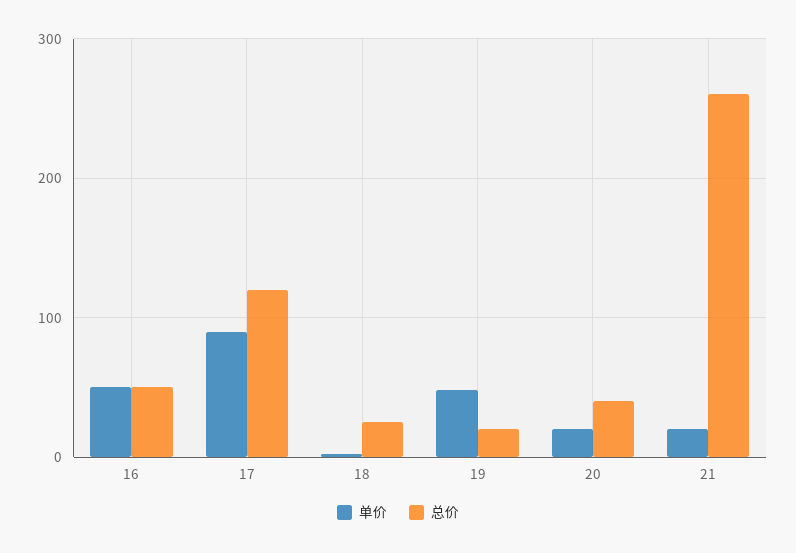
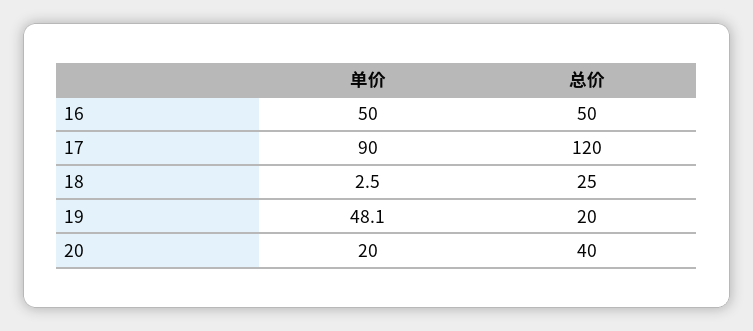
单价, 21: 20 -> none
总价, 21: 260 -> none

